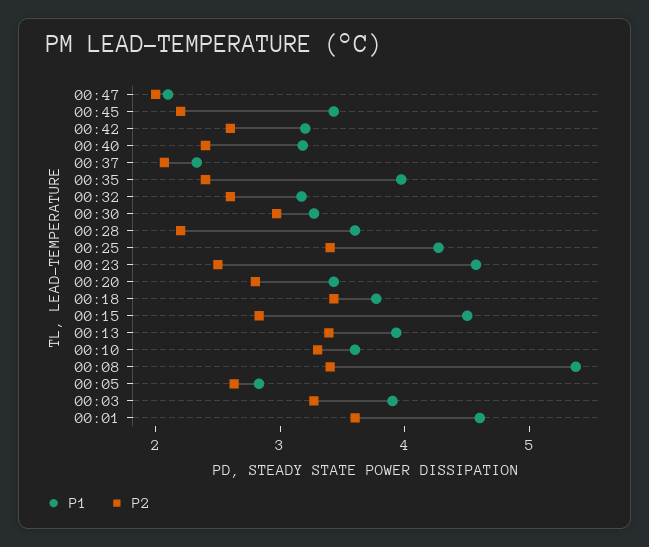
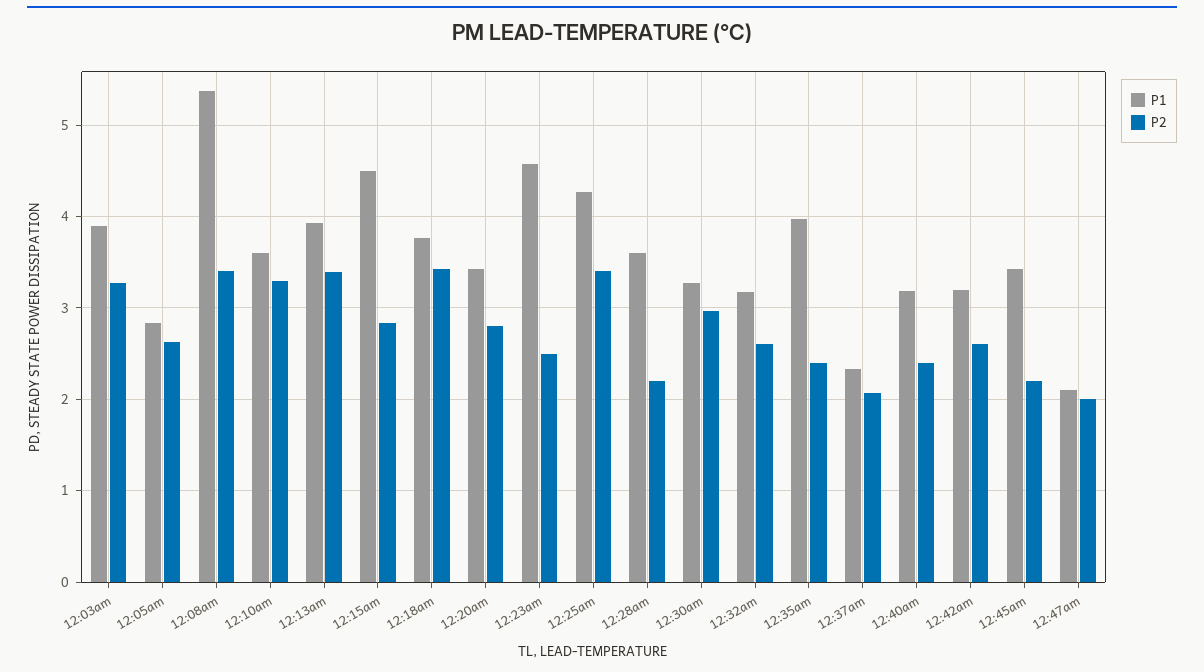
P1, 00:01: 4.6 -> none
P2, 00:01: 3.6 -> none

